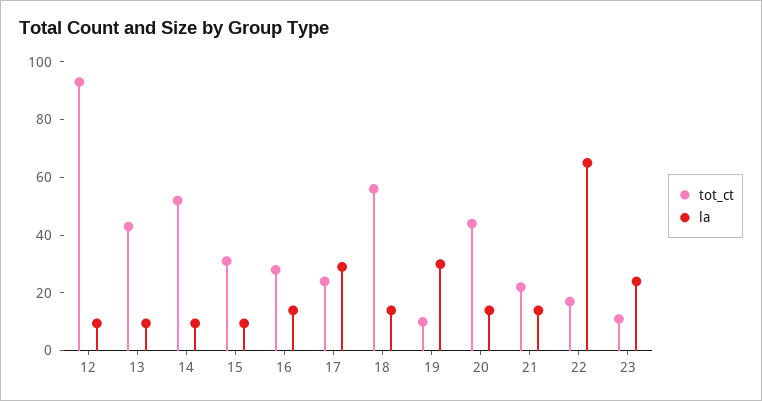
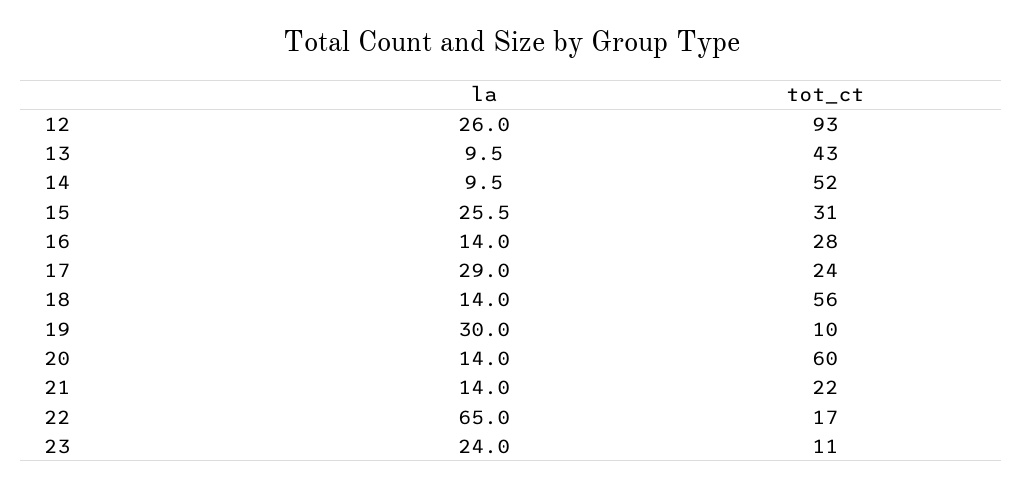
la, 12: 10 -> 26
la, 15: 10 -> 25.5
tot_ct, 20: 45 -> 60

